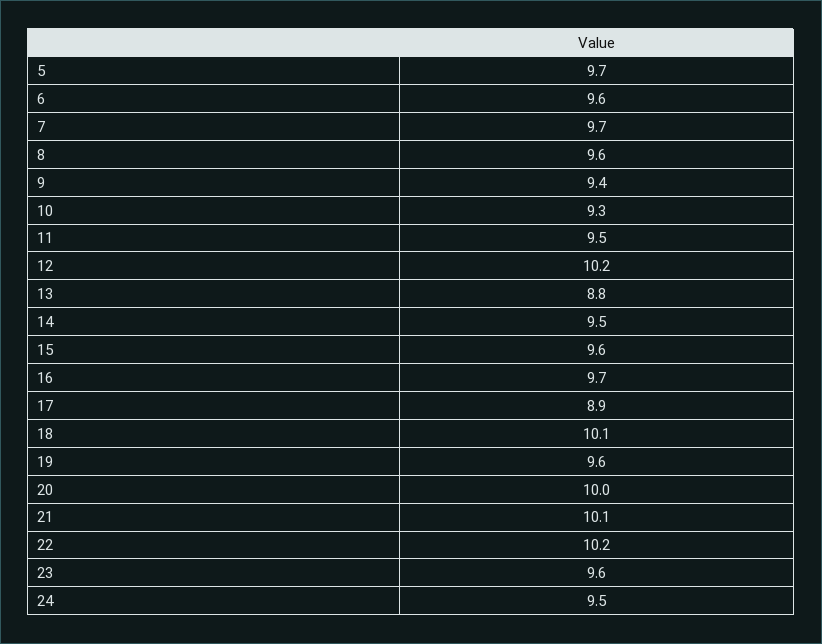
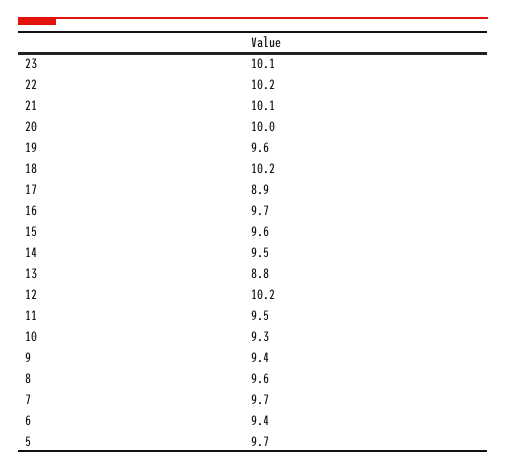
6: 9.6 -> 9.4
18: 10.1 -> 10.2
23: 9.6 -> 10.1
24: 9.5 -> none

